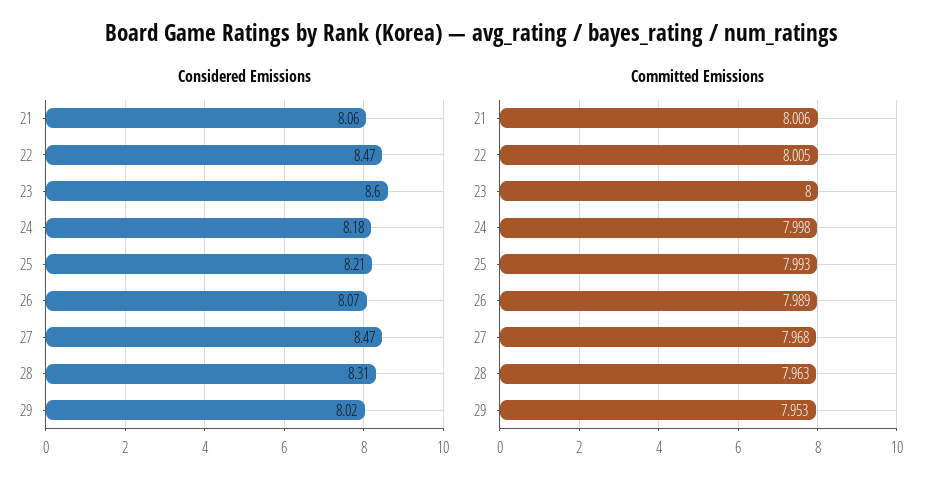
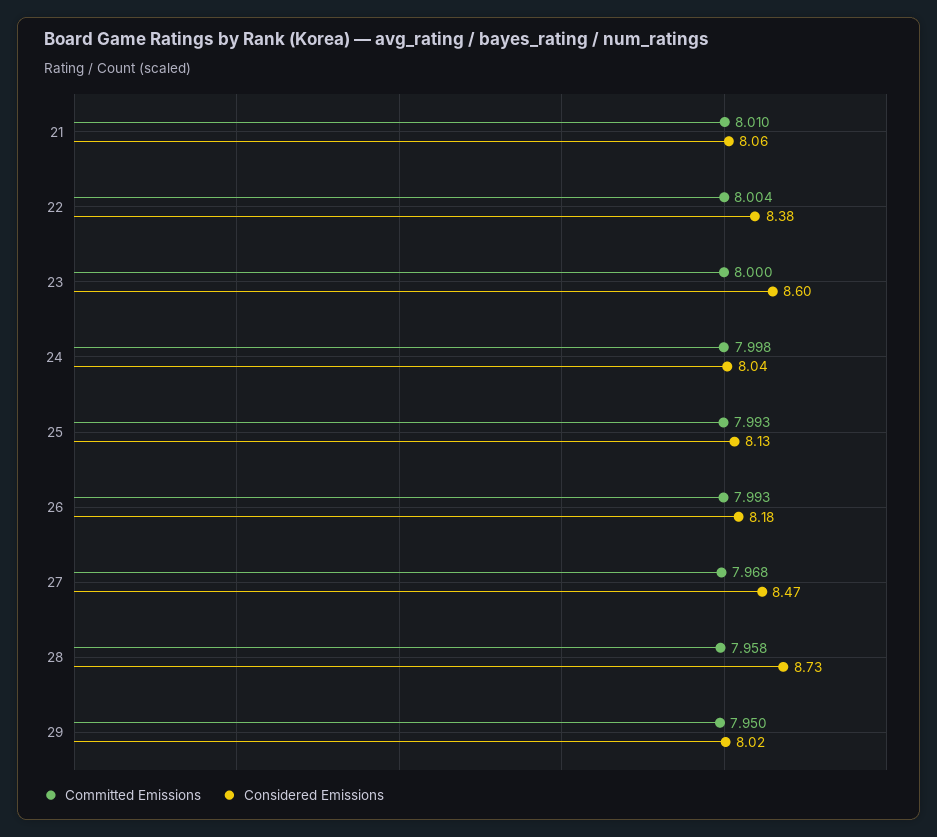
Considered Emissions, 22: 8.47 -> 8.38
Considered Emissions, 24: 8.18 -> 8.04
Considered Emissions, 25: 8.21 -> 8.13
Considered Emissions, 26: 8.07 -> 8.18
Considered Emissions, 28: 8.31 -> 8.73
Committed Emissions, 21: 8.006 -> 8.01
Committed Emissions, 22: 8.005 -> 8.004
Committed Emissions, 26: 7.989 -> 7.993
Committed Emissions, 28: 7.963 -> 7.958
Committed Emissions, 29: 7.953 -> 7.95

